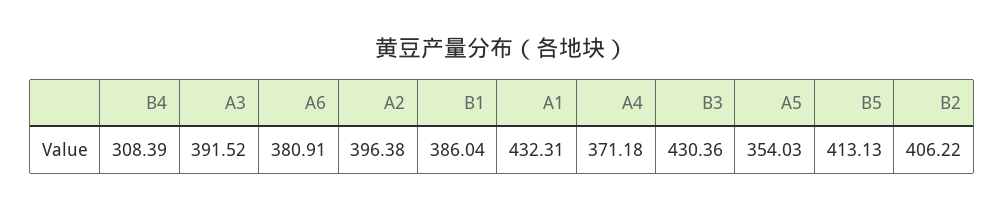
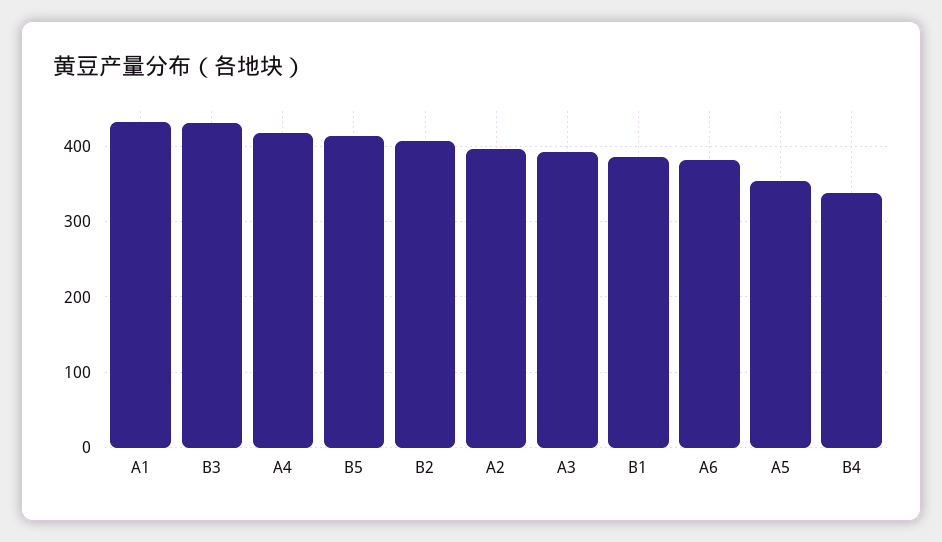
B4: 308.39 -> 340
A4: 371.18 -> 420

